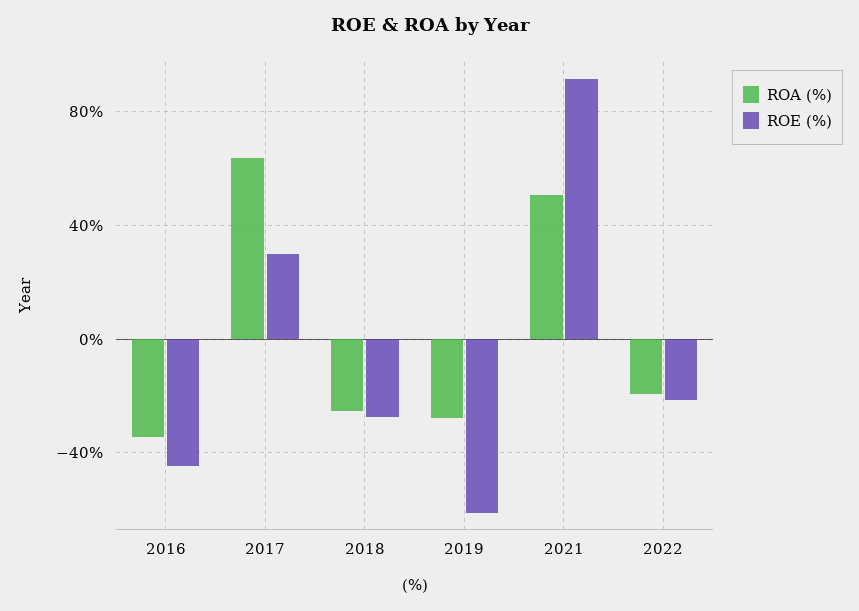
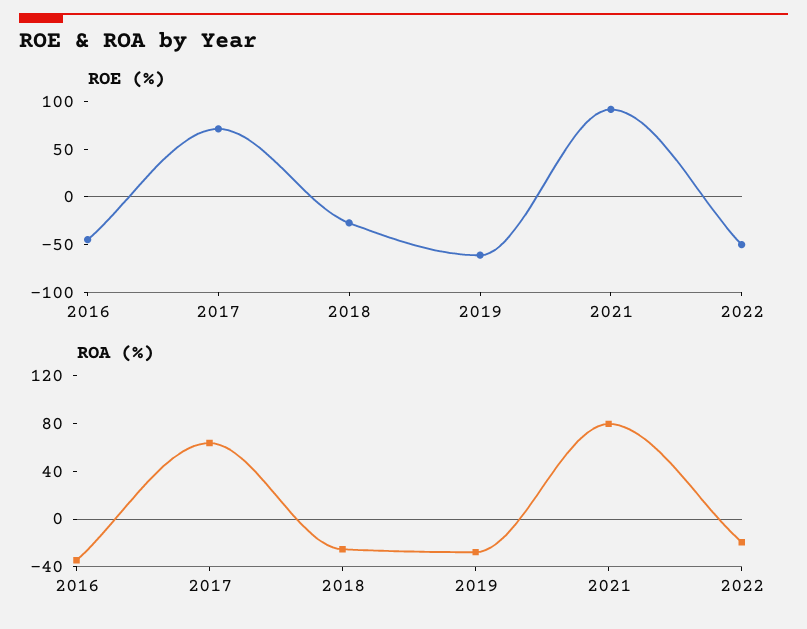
ROE (%), 2017: 30 -> 70
ROA (%), 2021: 50 -> 80
ROE (%), 2022: -20 -> -50

